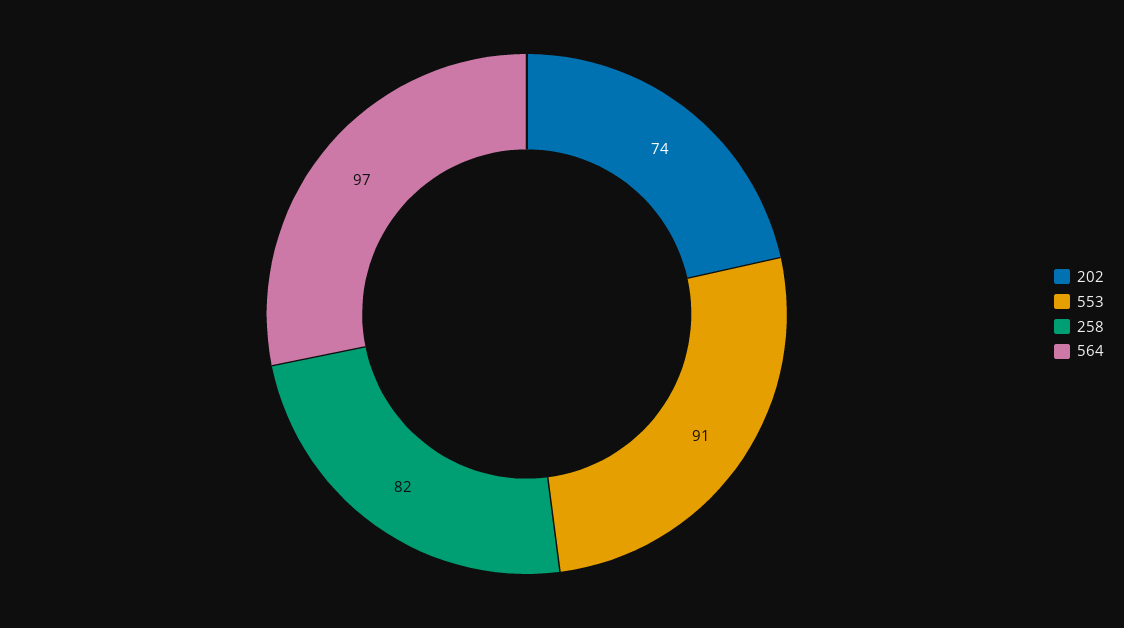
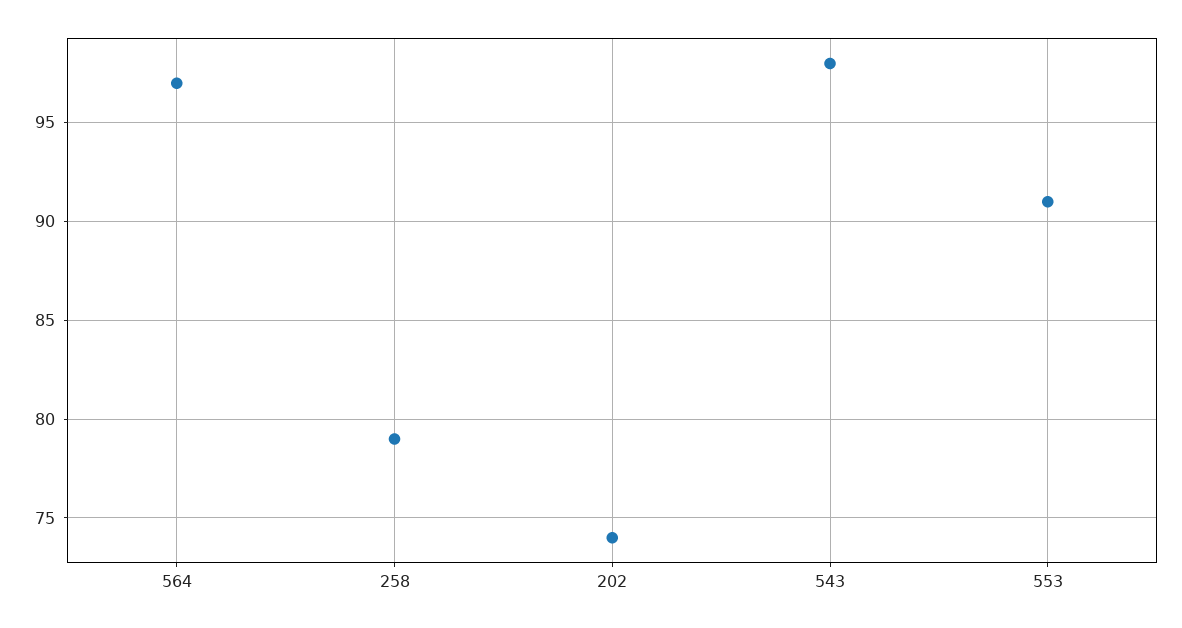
258: 82 -> 79
543: none -> 98

